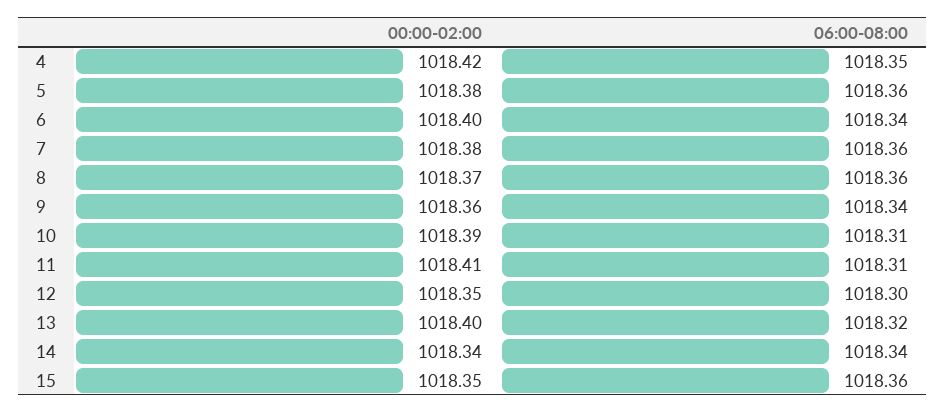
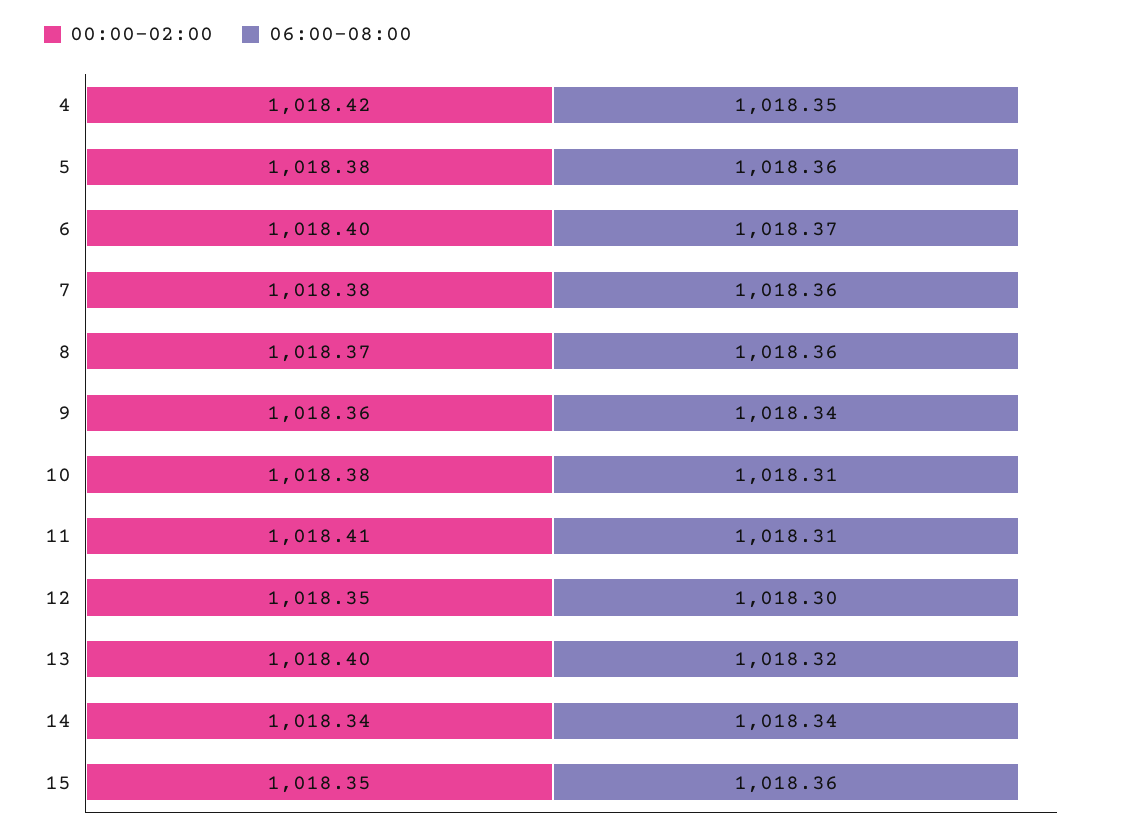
06:00-08:00, 6: 1018.34 -> 1018.37
00:00-02:00, 10: 1018.39 -> 1018.38

